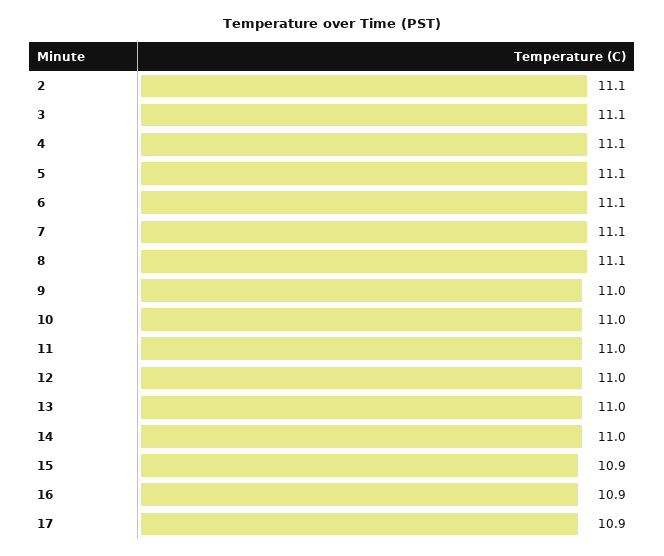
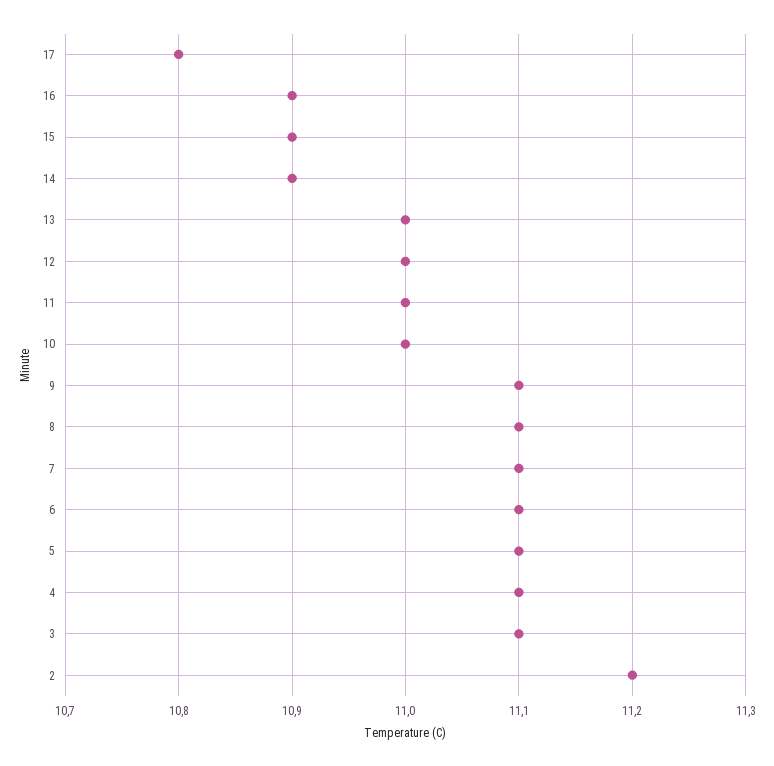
2: 11.1 -> 11.2
9: 11 -> 11.1
14: 11 -> 10.9
17: 10.9 -> 10.8

